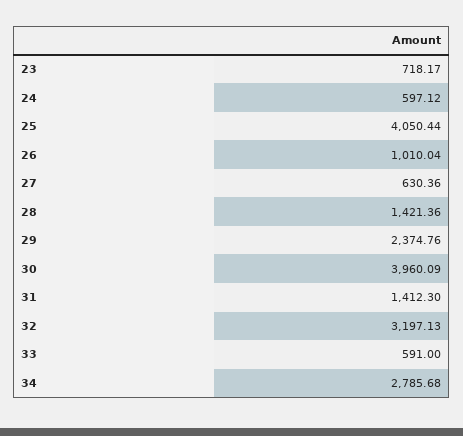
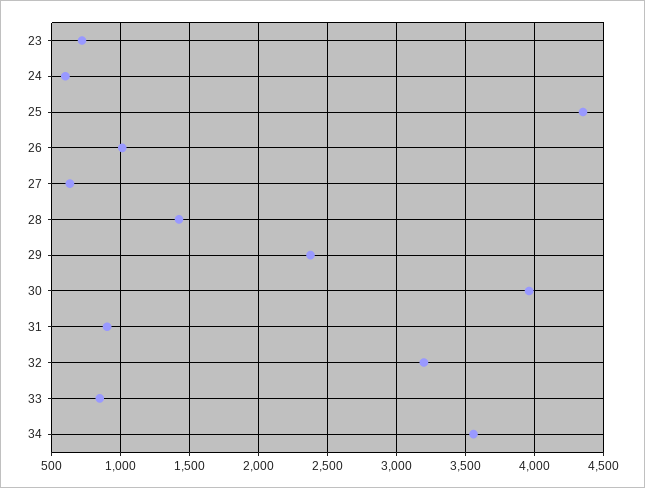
25: 4050.44 -> 4350
31: 1412.3 -> 900
33: 591 -> 850
34: 2785.68 -> 3550

